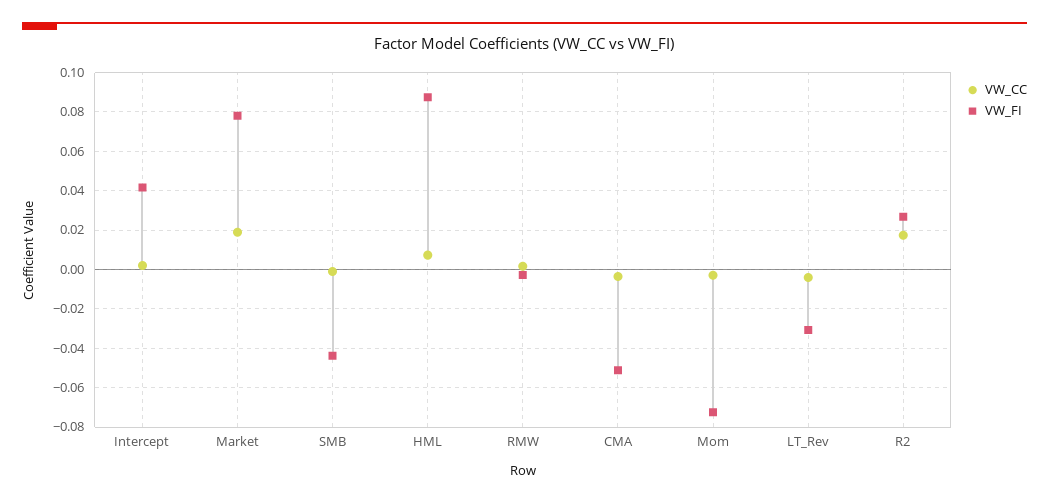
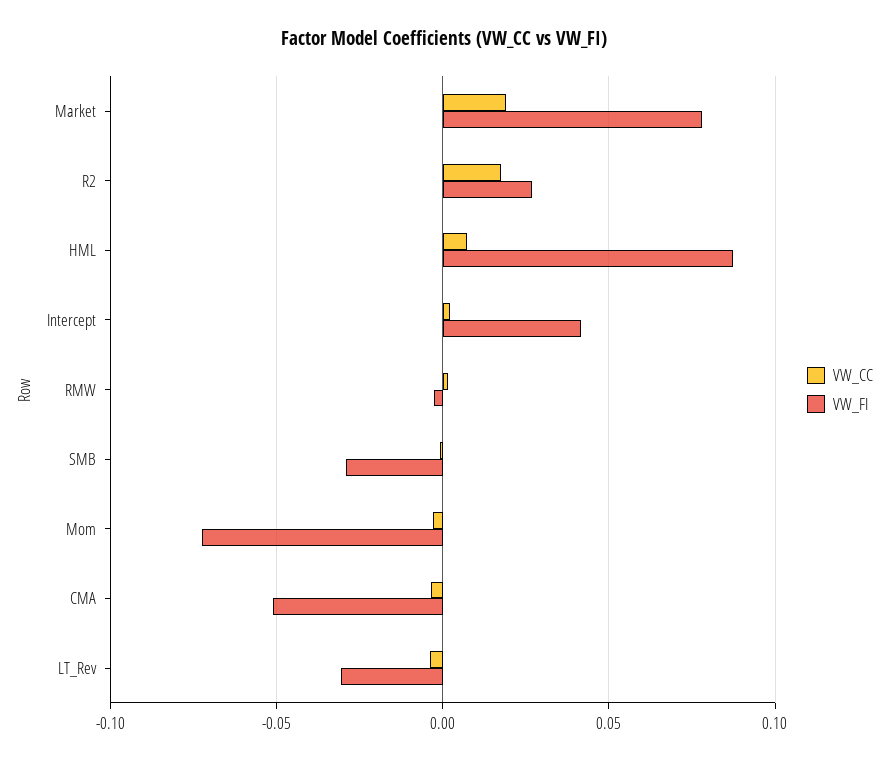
VW_FI, SMB: -0.045 -> -0.03

